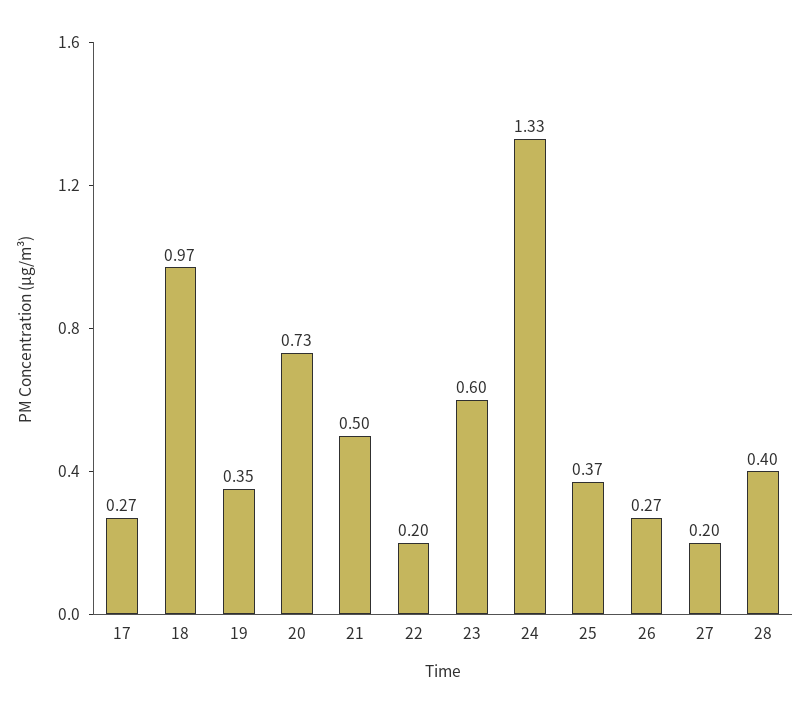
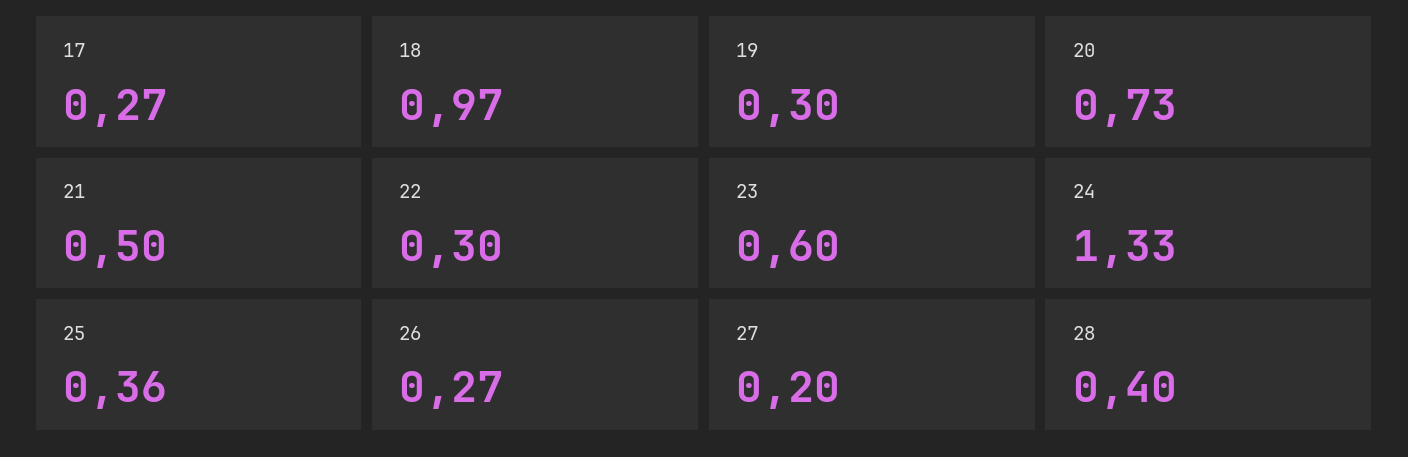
19: 0.35 -> 0.3
22: 0.2 -> 0.3
25: 0.37 -> 0.36

